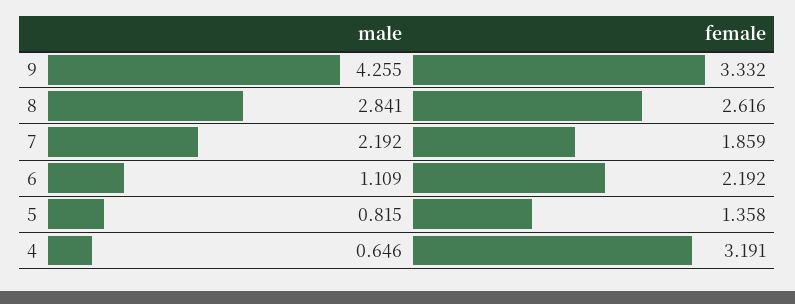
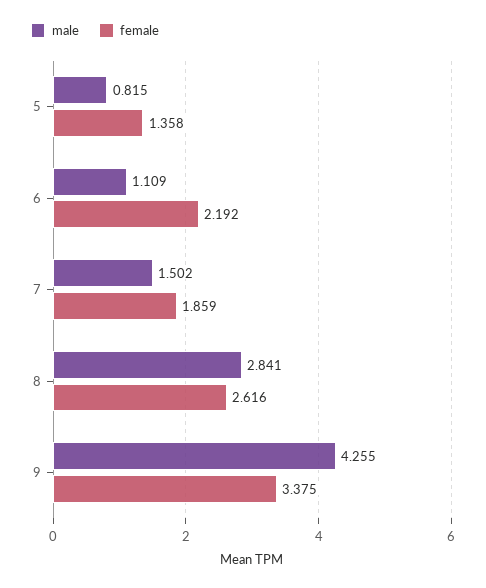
female, 9: 3.332 -> 3.375
male, 7: 2.192 -> 1.502
male, 4: 0.646 -> none
female, 4: 3.191 -> none

